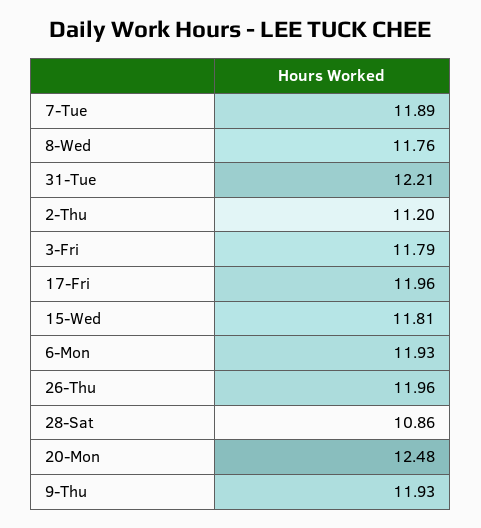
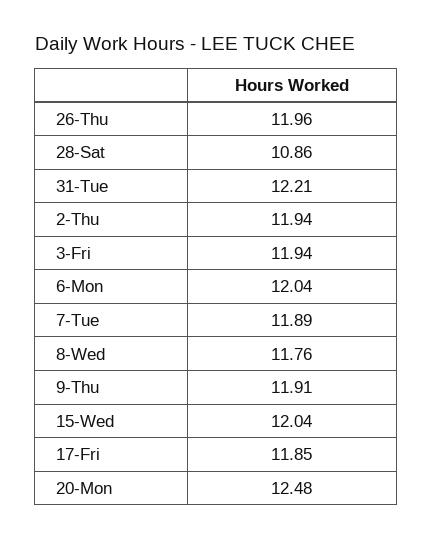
2-Thu: 11.2 -> 11.94
3-Fri: 11.79 -> 11.94
17-Fri: 11.96 -> 11.85
15-Wed: 11.81 -> 12.04
6-Mon: 11.93 -> 12.04
9-Thu: 11.93 -> 11.91

